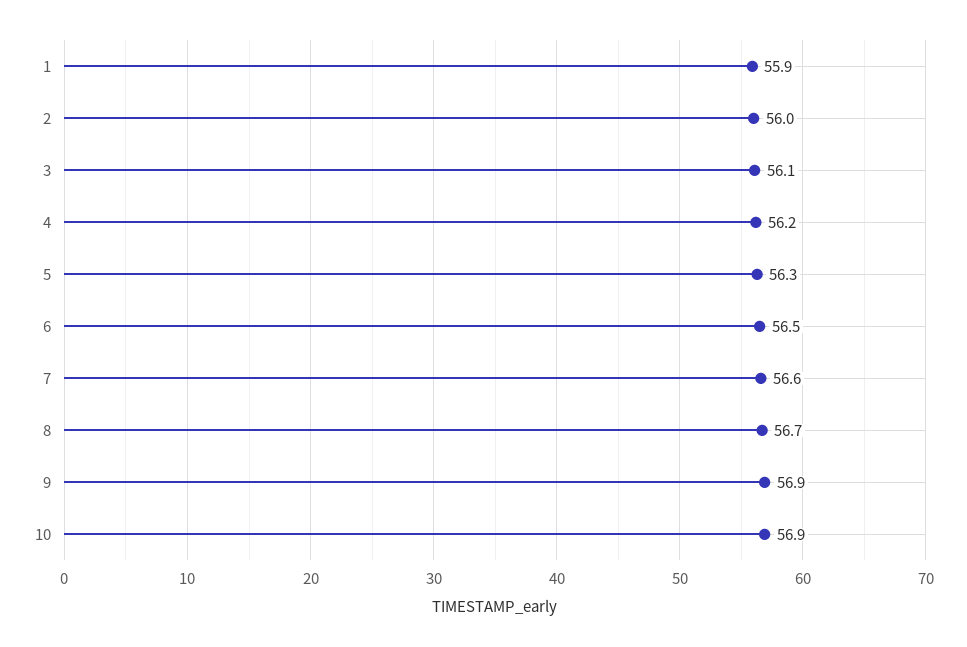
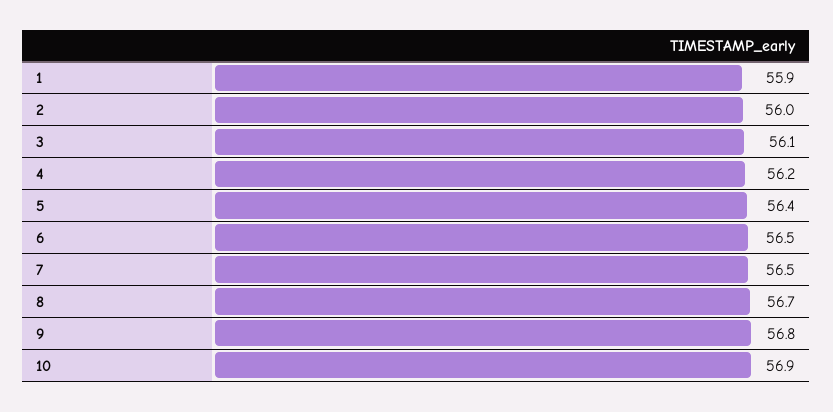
5: 56.3 -> 56.4
7: 56.6 -> 56.5
9: 56.9 -> 56.8

